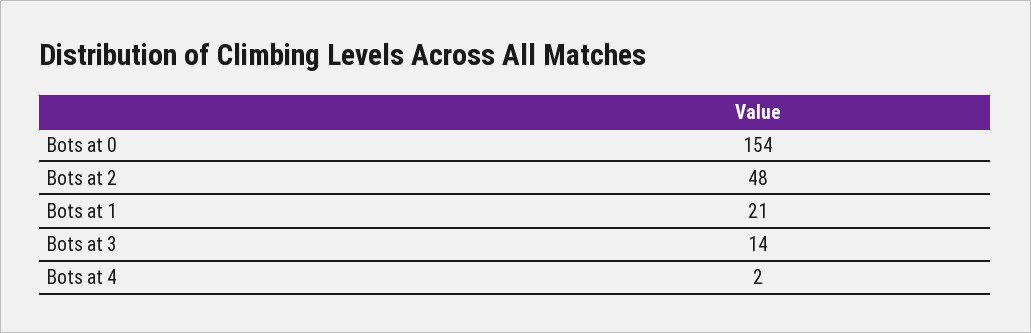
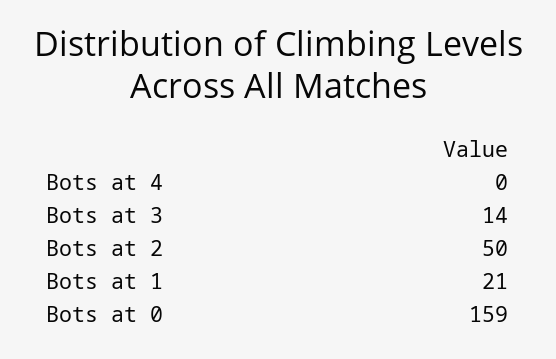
Bots at 0: 154 -> 159
Bots at 2: 48 -> 50
Bots at 4: 2 -> 0

